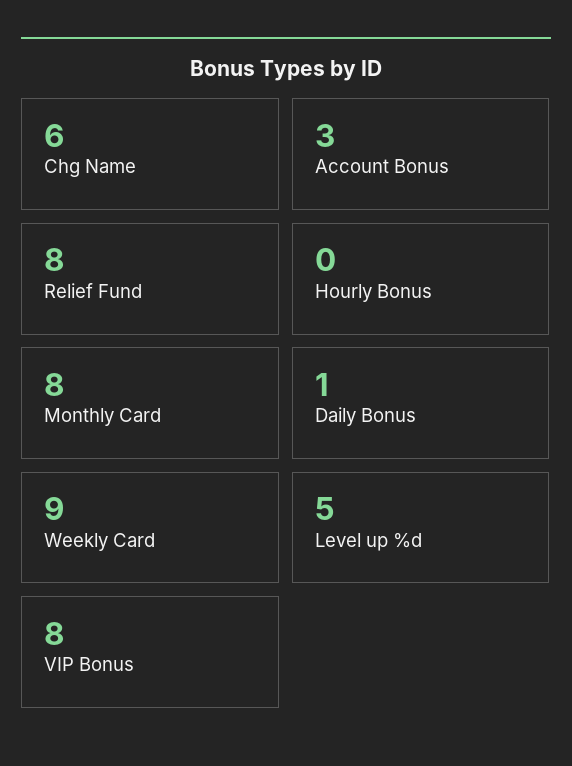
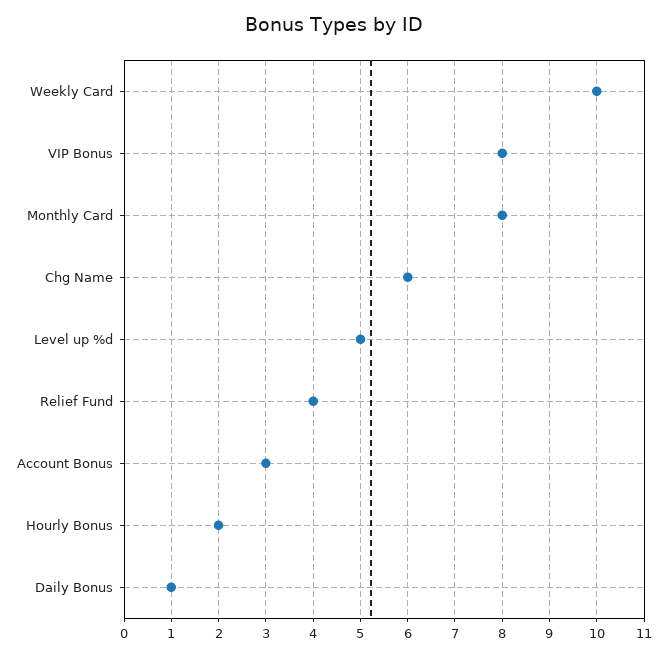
Relief Fund: 8 -> 4
Hourly Bonus: 0 -> 2
Weekly Card: 9 -> 10

